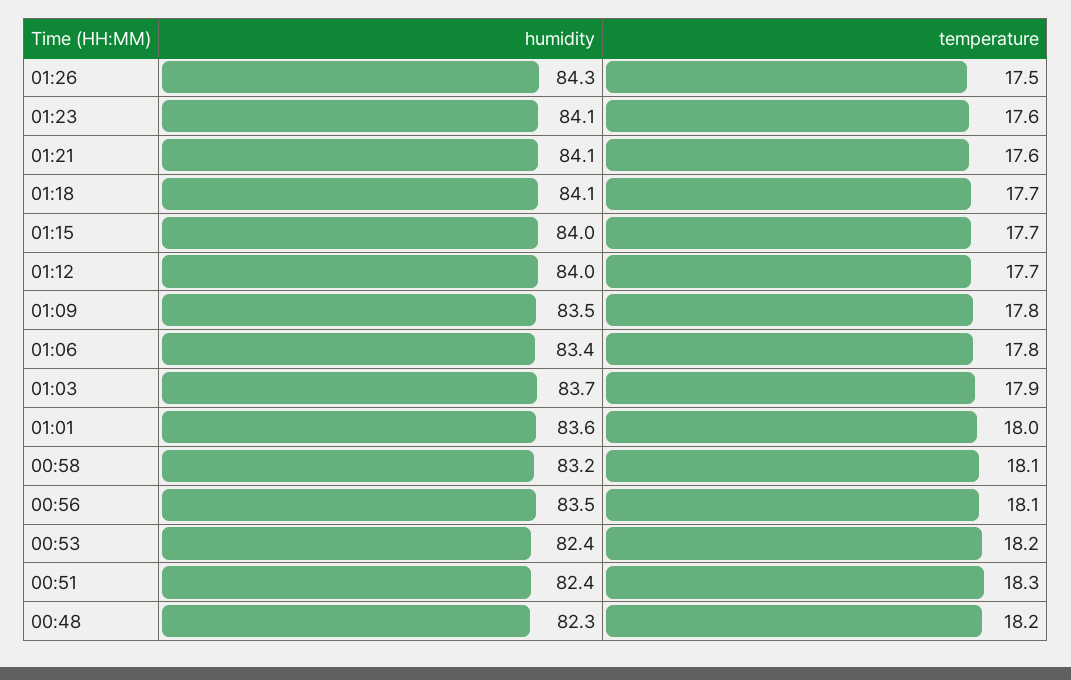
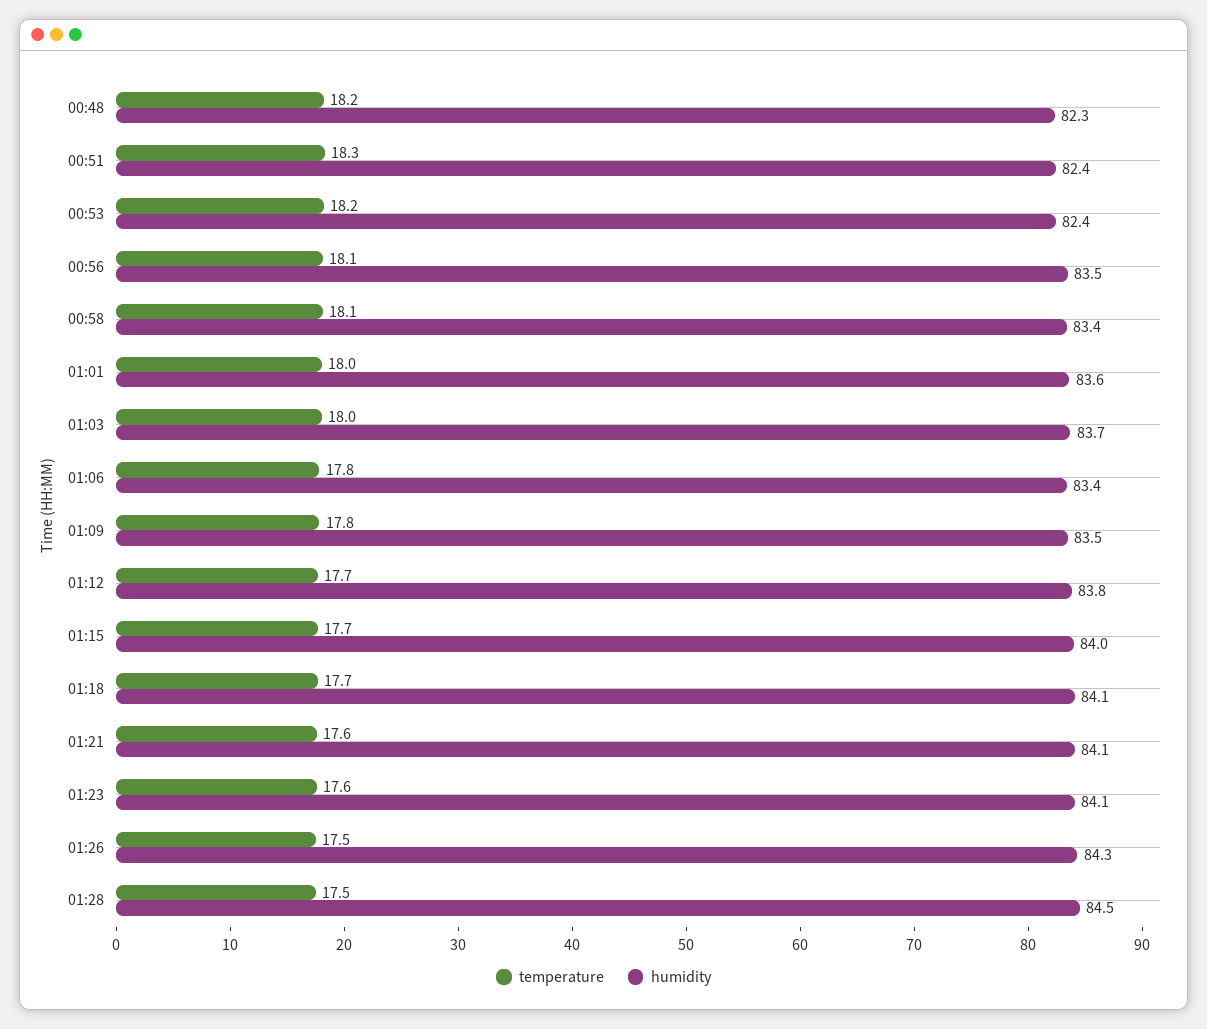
humidity, 01:12: 84 -> 83.8
temperature, 01:03: 17.9 -> 18
humidity, 00:58: 83.2 -> 83.4
temperature, 01:28: none -> 17.5
humidity, 01:28: none -> 84.5

